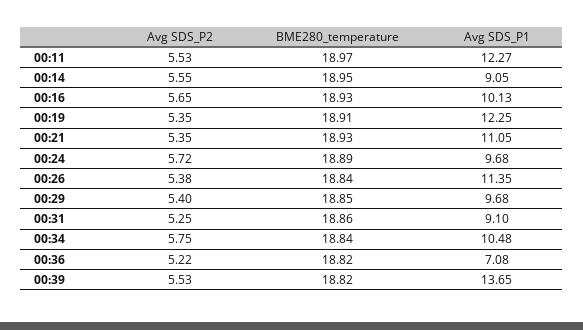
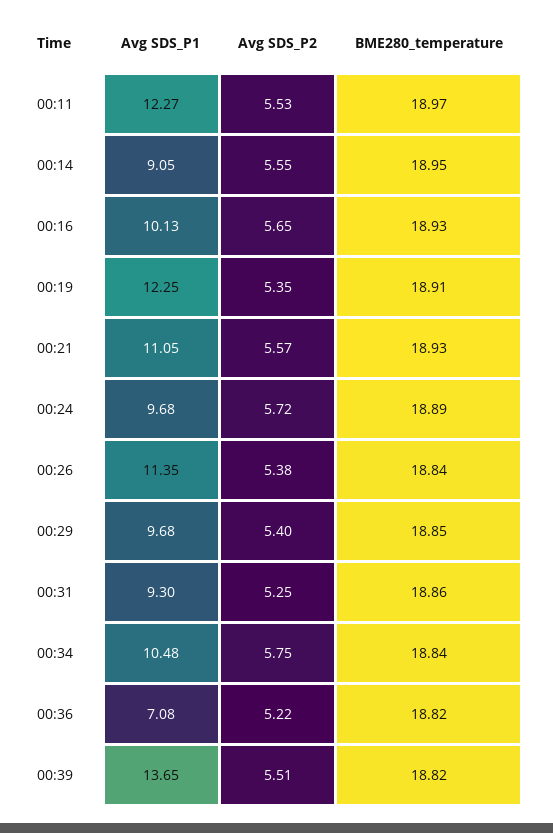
Avg SDS_P2, 00:21: 5.35 -> 5.57
Avg SDS_P1, 00:31: 9.1 -> 9.3
Avg SDS_P2, 00:39: 5.53 -> 5.51

